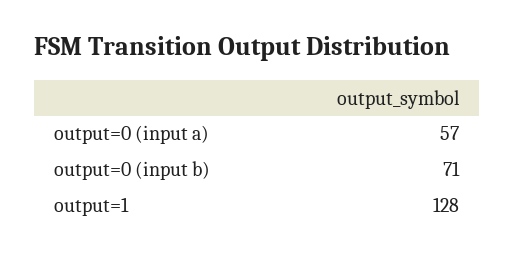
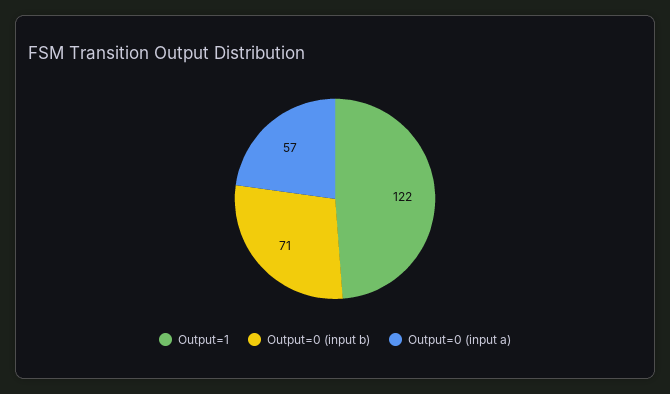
output=1: 128 -> 122

